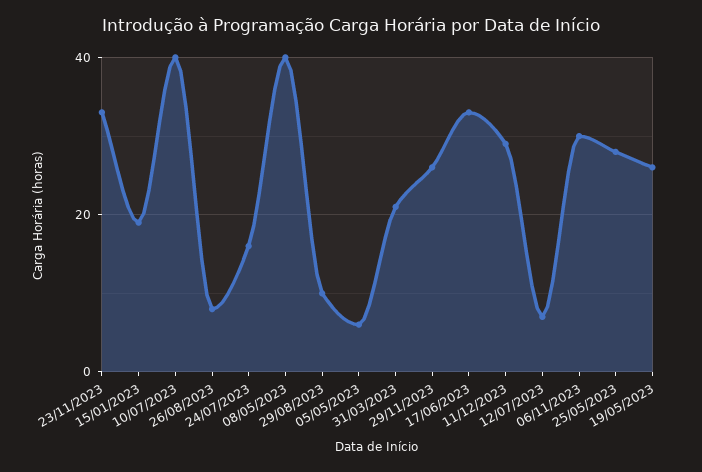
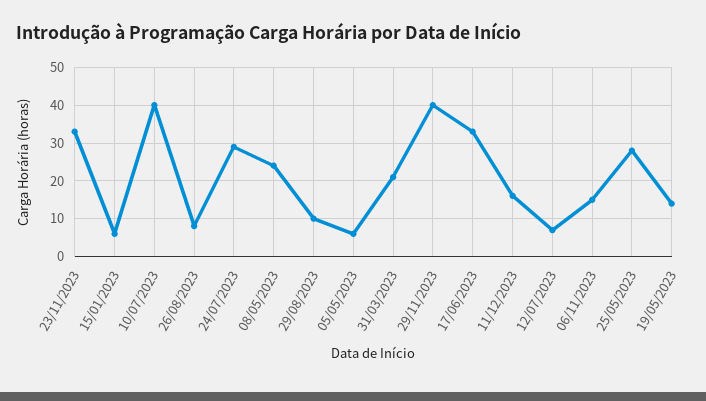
15/01/2023: 20 -> 5
24/07/2023: 15 -> 30
08/05/2023: 40 -> 25
29/11/2023: 25 -> 40
11/12/2023: 30 -> 15
06/11/2023: 30 -> 15
19/05/2023: 25 -> 15

